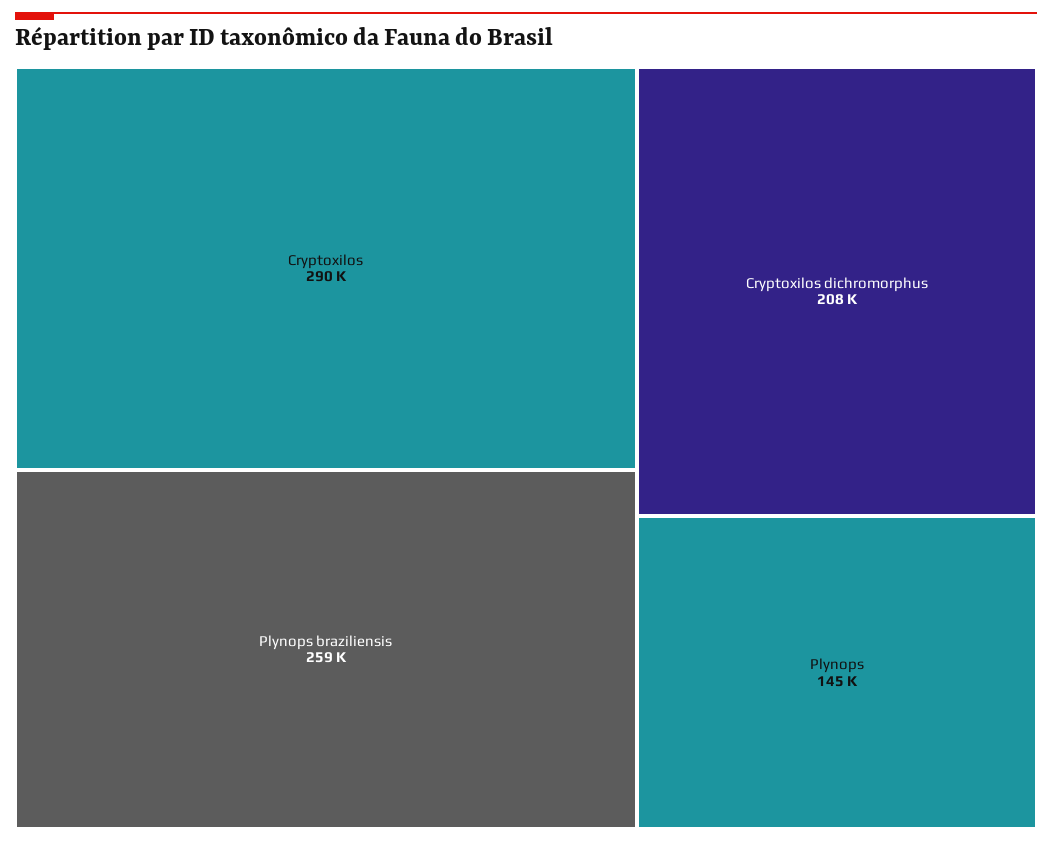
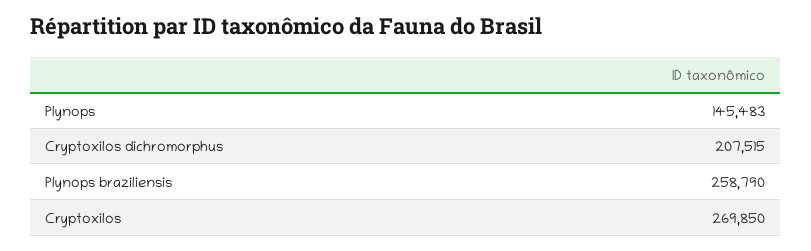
Cryptoxilos: 290000 -> 269850

